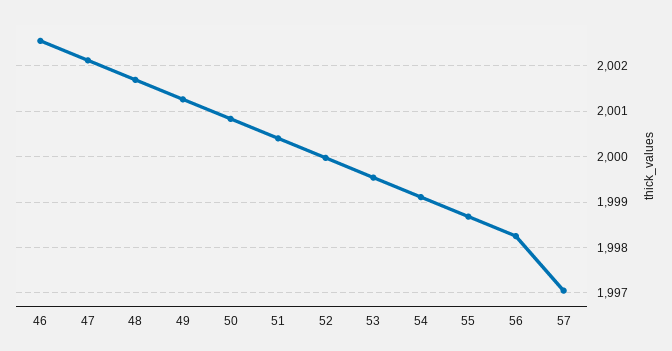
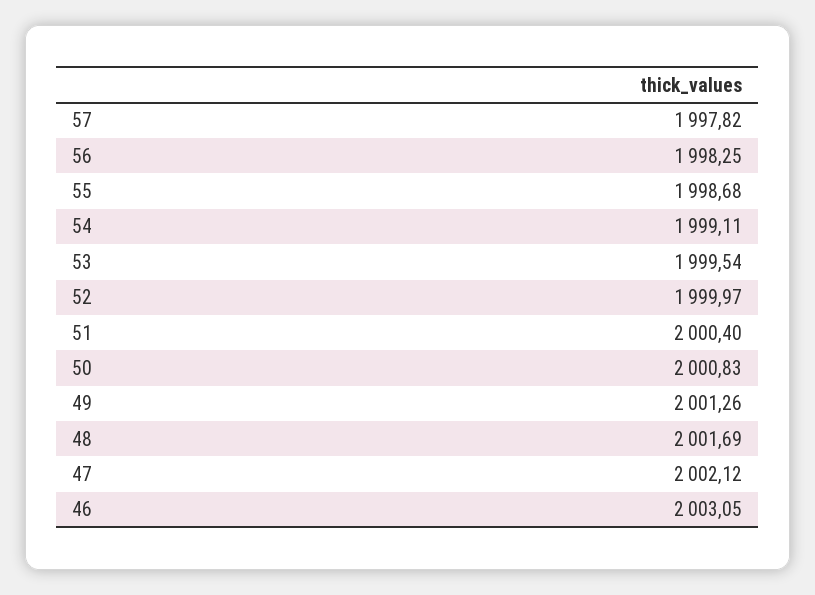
46: 2002.6 -> 2003.05
57: 1997 -> 1997.82

